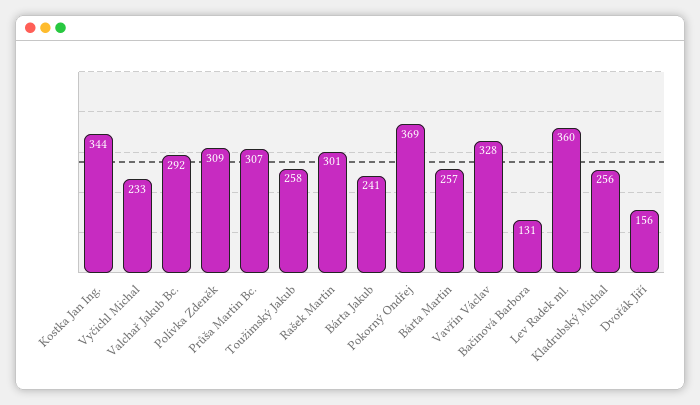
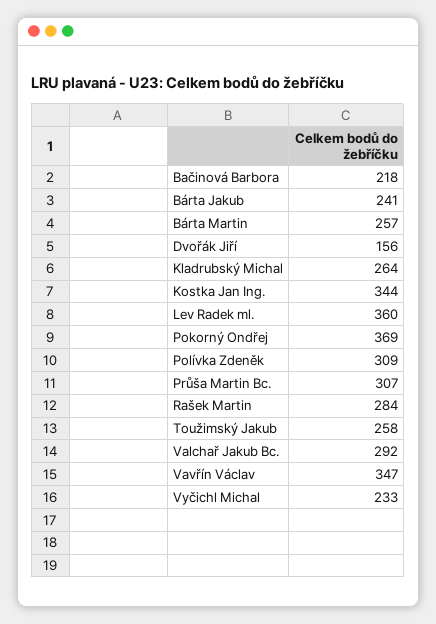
Rašek Martin: 301 -> 284
Vavřín Václav: 328 -> 347
Bačinová Barbora: 131 -> 218
Kladrubský Michal: 256 -> 264

